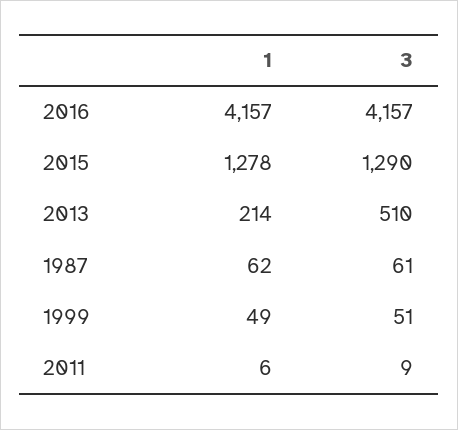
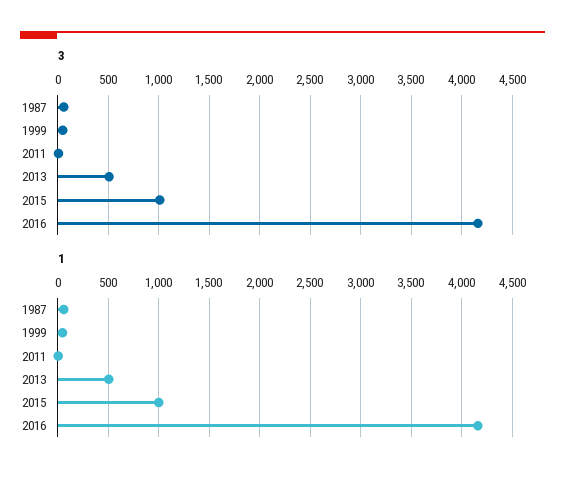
1, 2015: 1278 -> 1000
3, 2015: 1290 -> 1000
1, 2013: 214 -> 500

